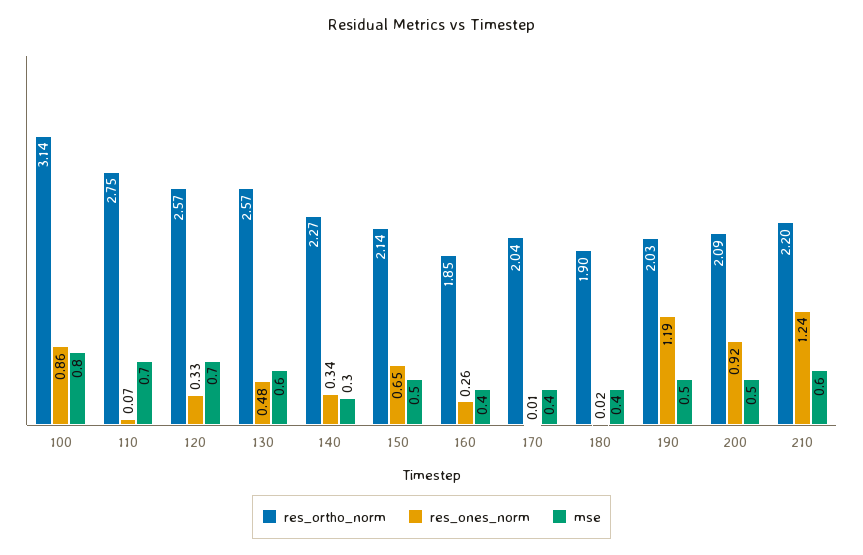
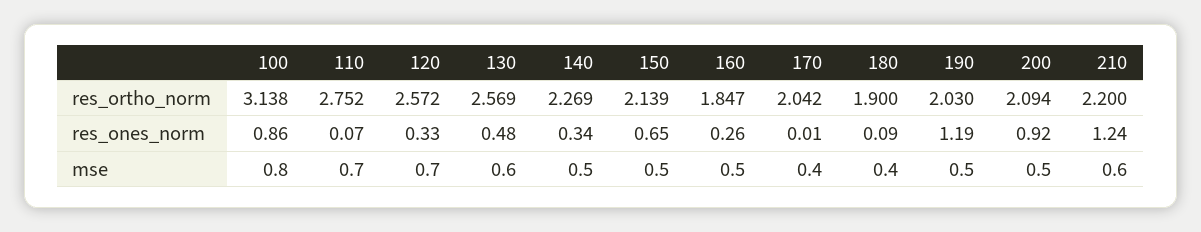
mse, 140: 0.3 -> 0.5
mse, 160: 0.4 -> 0.5
res_ones_norm, 180: 0.02 -> 0.09

